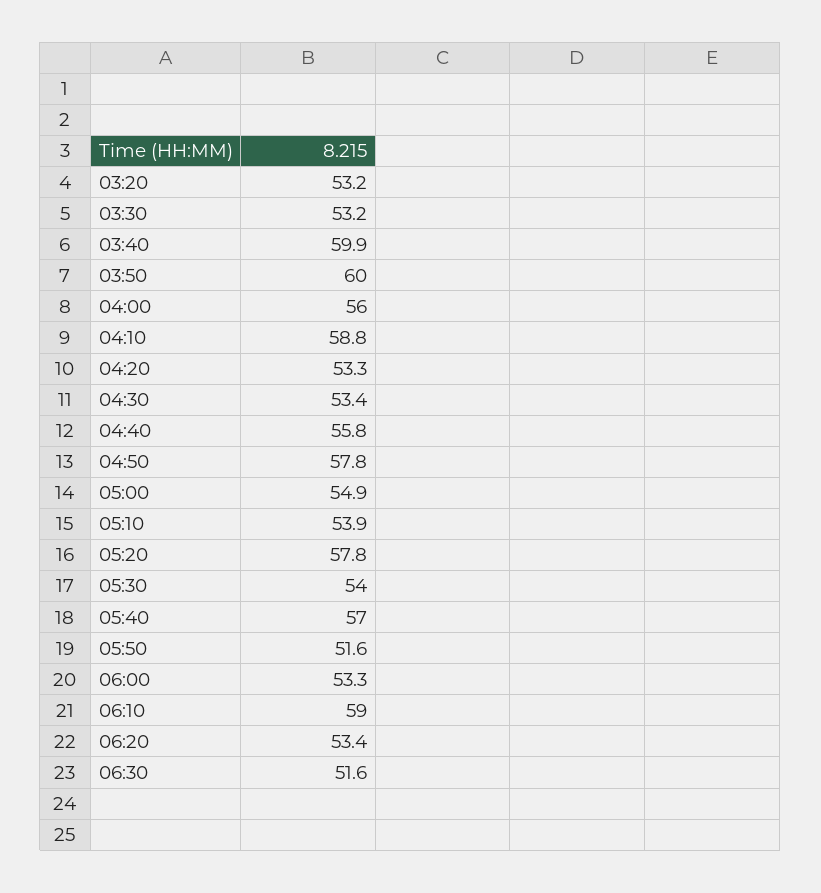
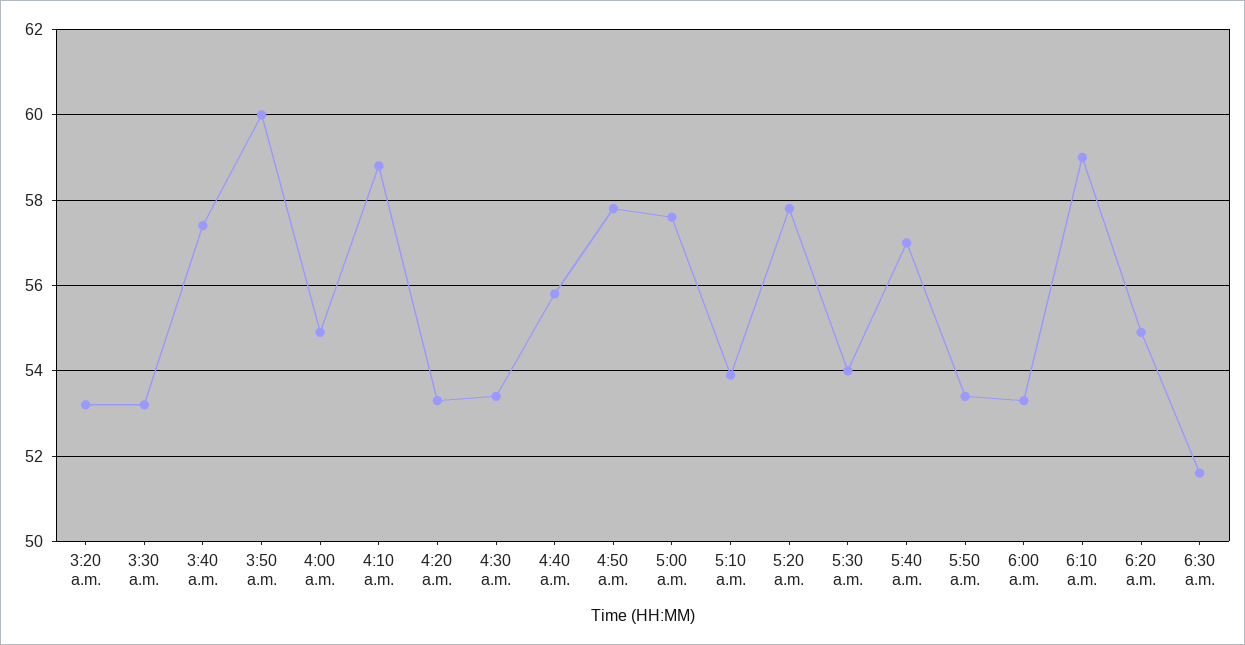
03:40: 59.9 -> 57.5
04:00: 56 -> 55
05:00: 54.9 -> 57.5
05:50: 51.6 -> 53.5
06:20: 53.4 -> 55

